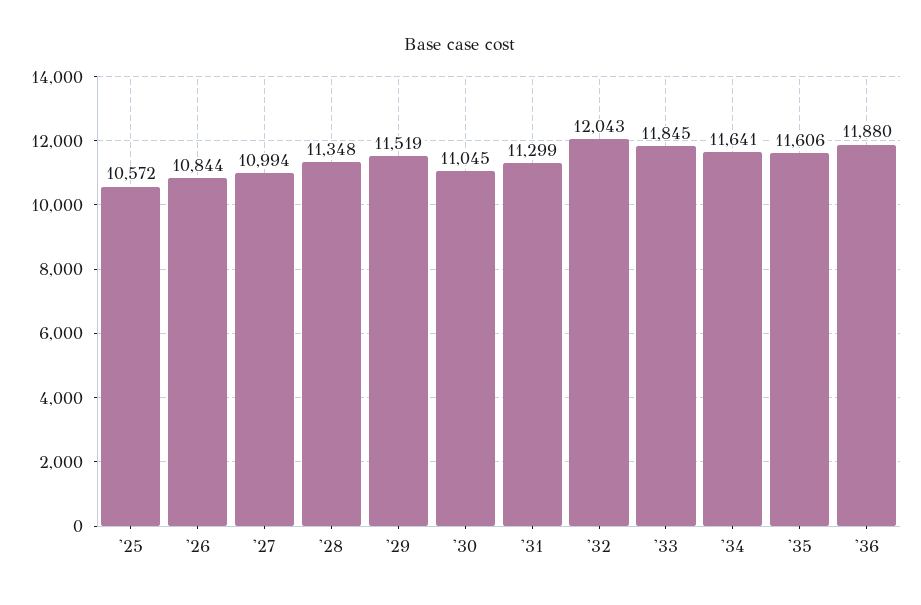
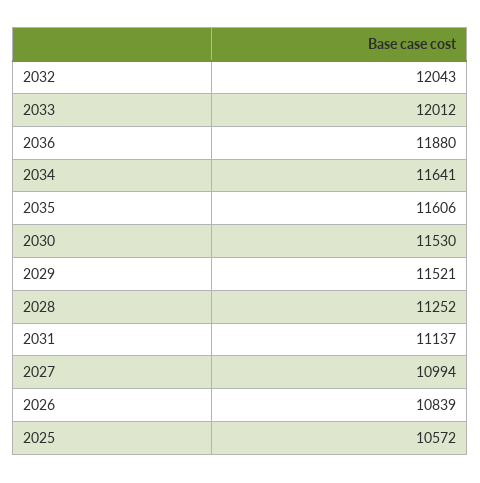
'26: 10844 -> 10839
'28: 11348 -> 11252
'29: 11519 -> 11521
'30: 11045 -> 11530
'31: 11299 -> 11137
'33: 11845 -> 12012

